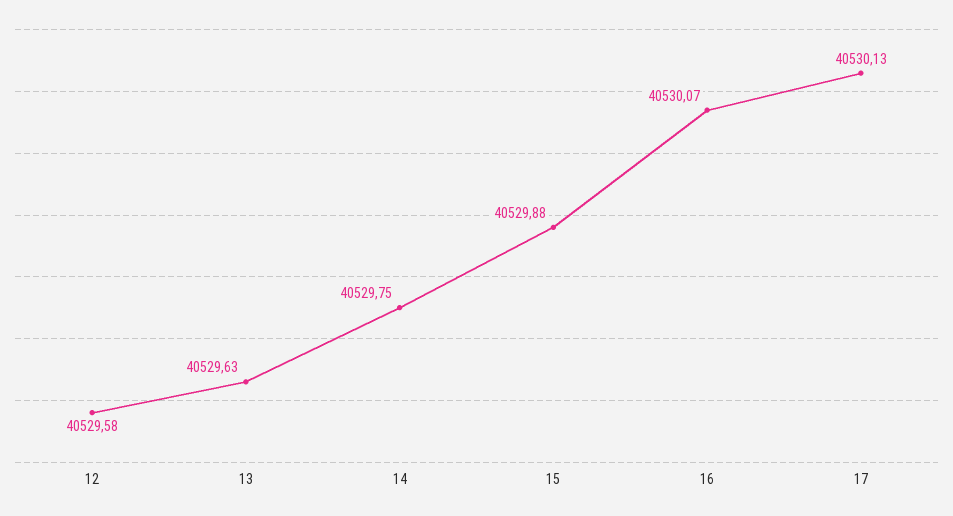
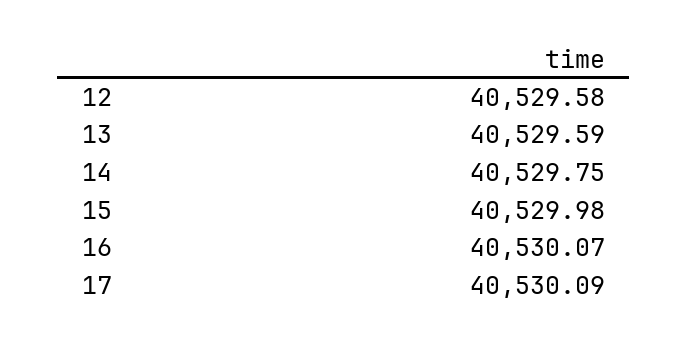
13: 40529.63 -> 40529.59
15: 40529.88 -> 40529.98
17: 40530.13 -> 40530.09

